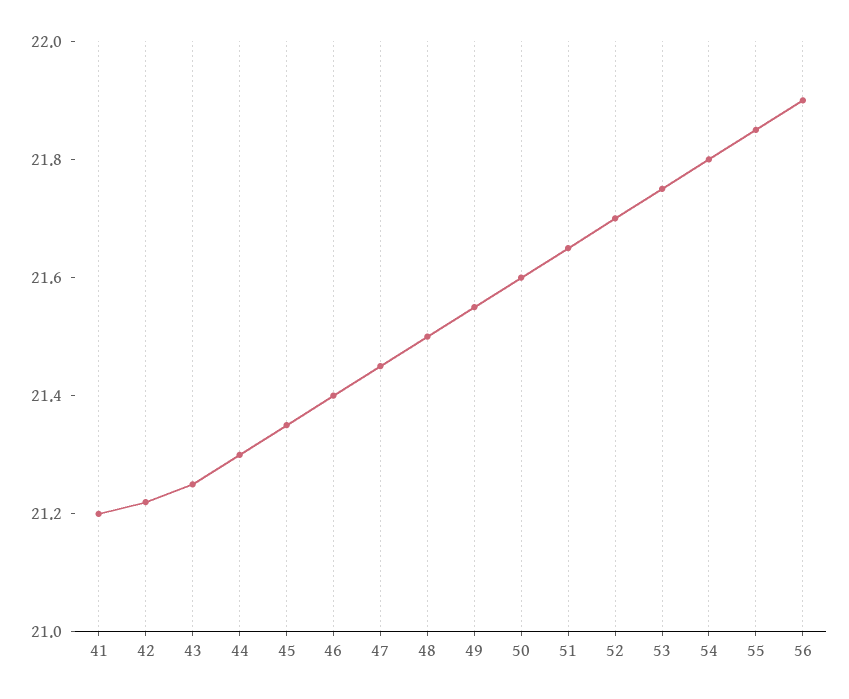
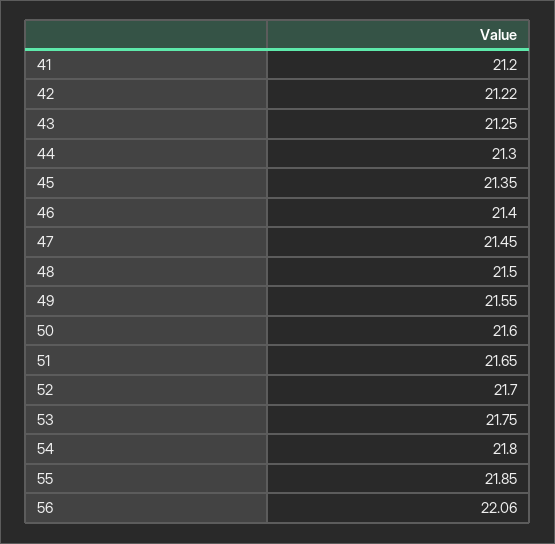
56: 21.9 -> 22.06

